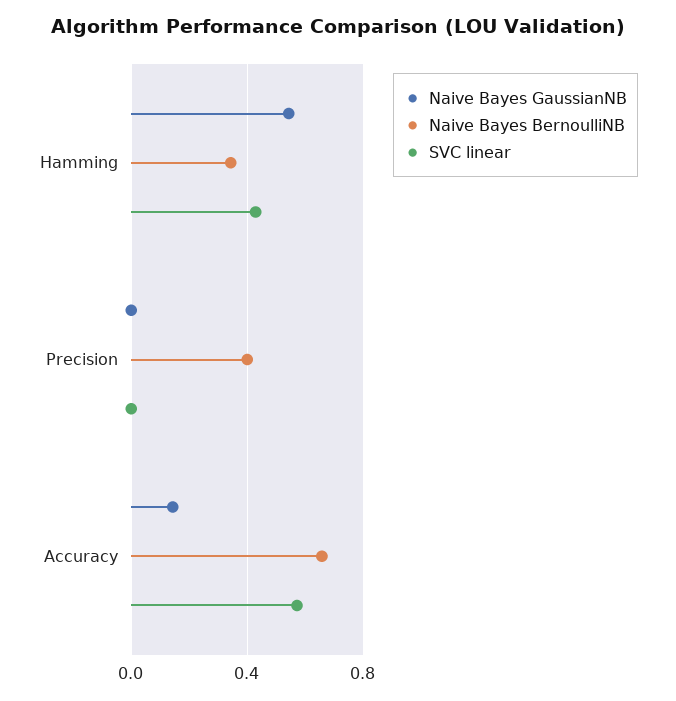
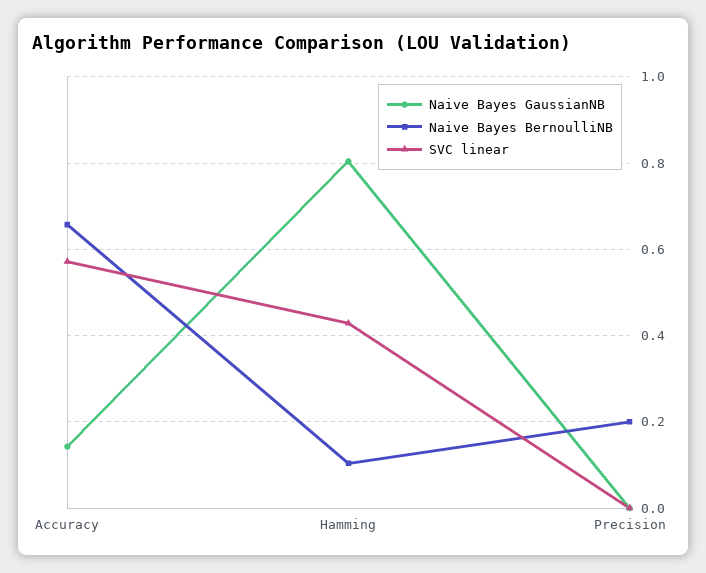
Naive Bayes GaussianNB, Hamming: 0.55 -> 0.8
Naive Bayes BernoulliNB, Hamming: 0.35 -> 0.1
Naive Bayes BernoulliNB, Precision: 0.4 -> 0.2

